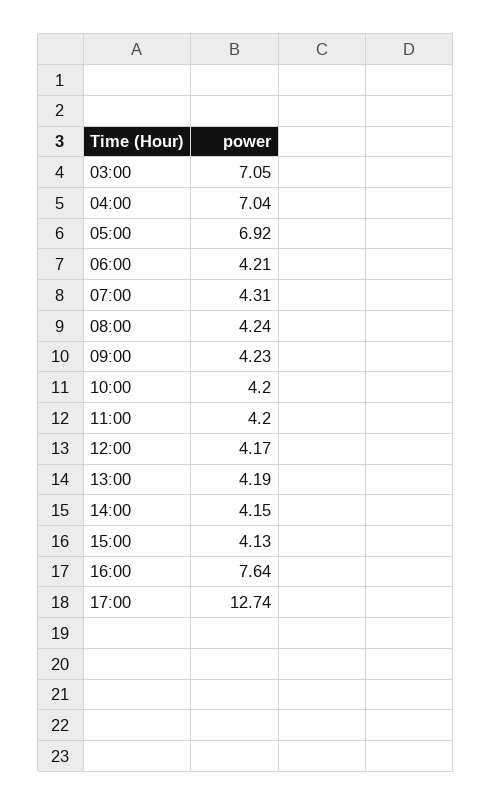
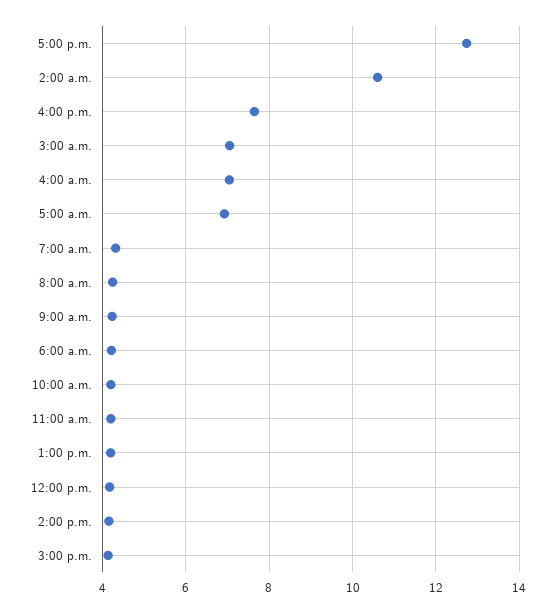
2:00 a.m.: none -> 10.6

